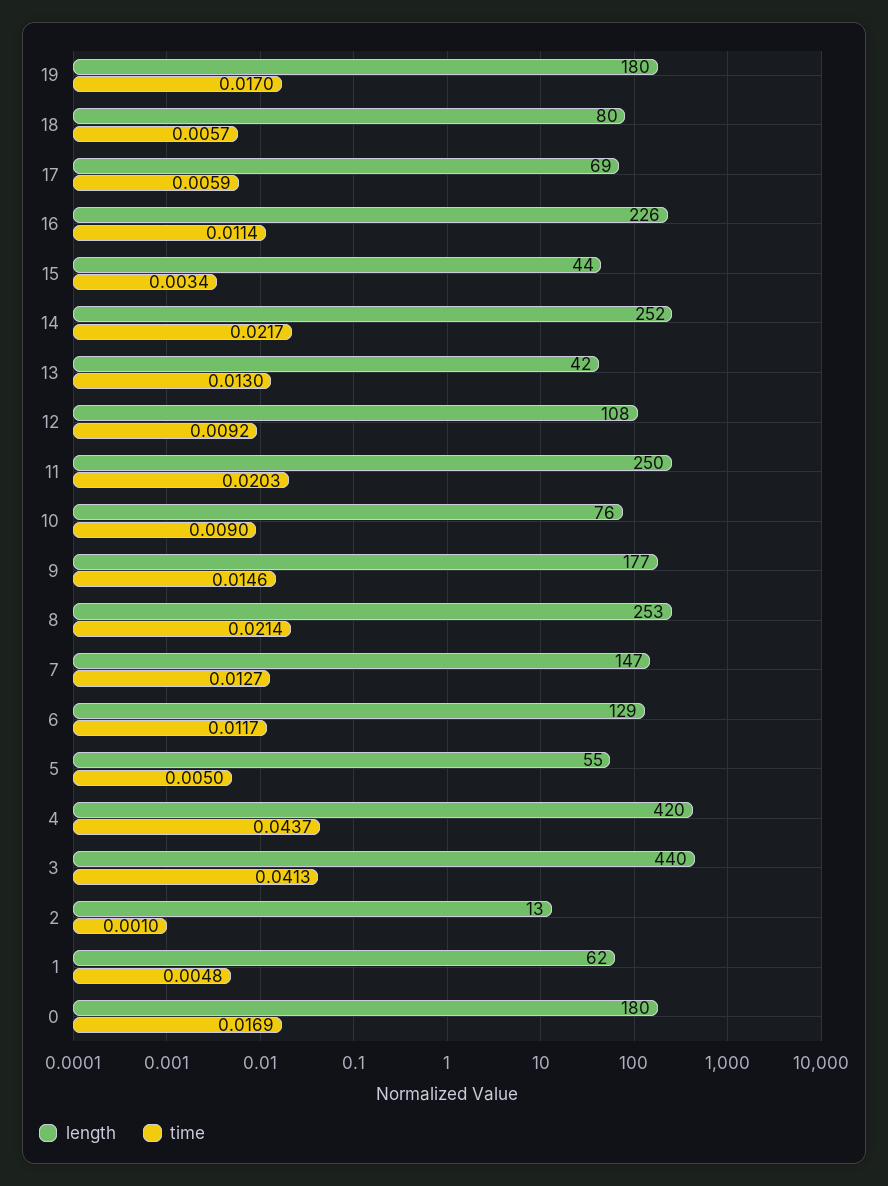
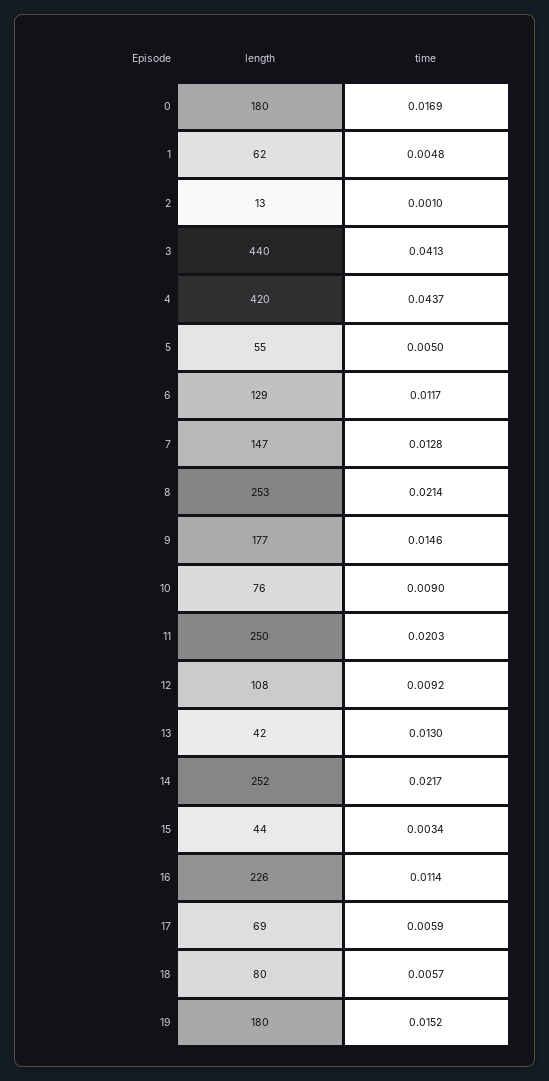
time, 19: 0.017 -> 0.0152
time, 7: 0.0127 -> 0.0128

